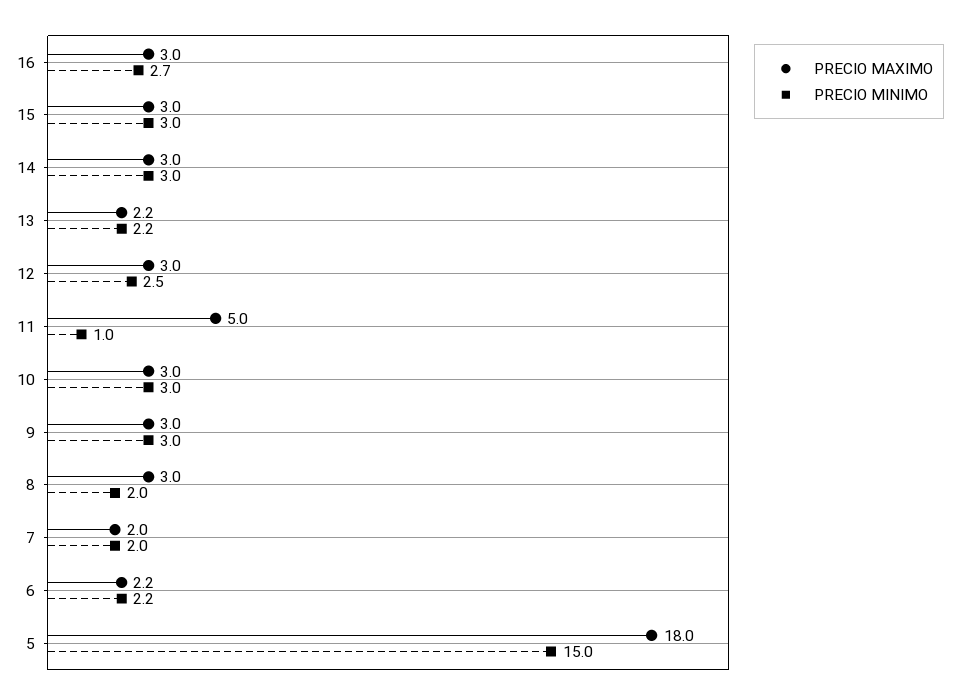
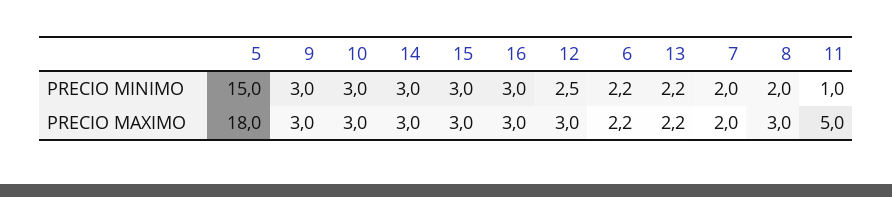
PRECIO MINIMO, 16: 2.7 -> 3

